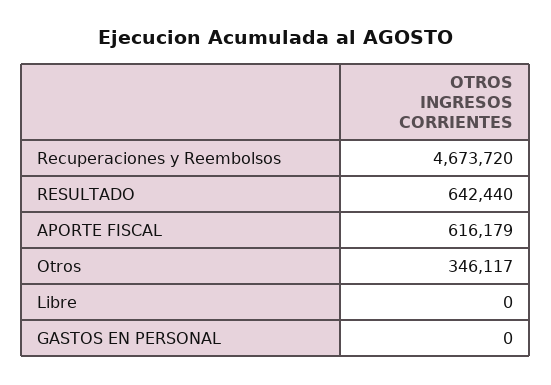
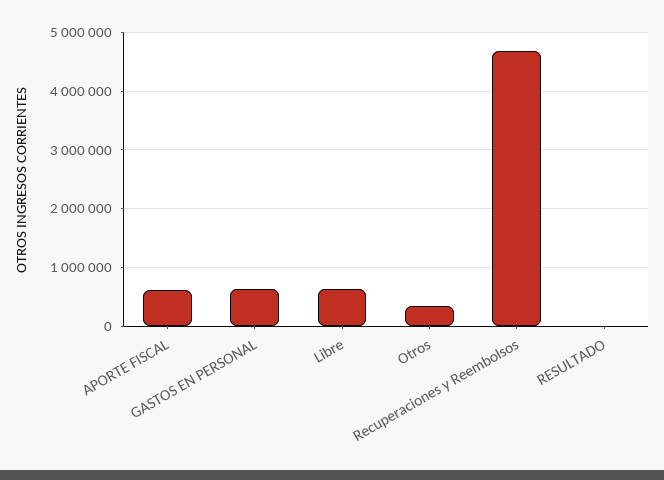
RESULTADO: 642440 -> 0
Libre: 0 -> 600000
GASTOS EN PERSONAL: 0 -> 600000

